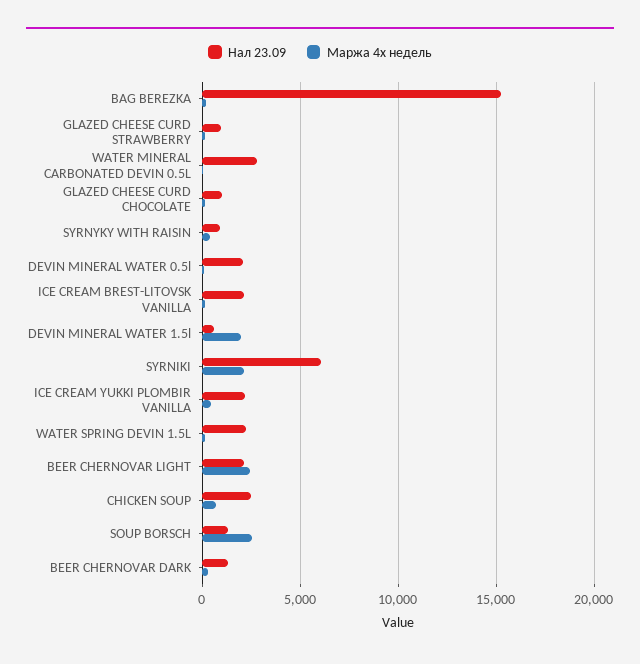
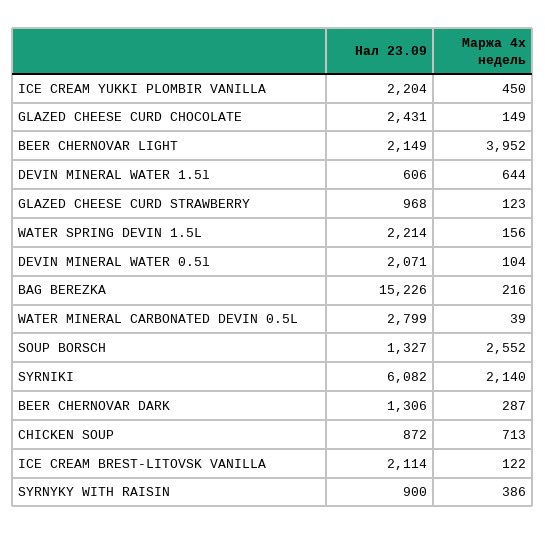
Нал 23.09, GLAZED CHEESE CURD CHOCOLATE: 1000 -> 2431
Маржа 4х недель, DEVIN MINERAL WATER 1.5l: 2000 -> 644
Маржа 4х недель, BEER CHERNOVAR LIGHT: 2500 -> 3952
Нал 23.09, CHICKEN SOUP: 2500 -> 872

